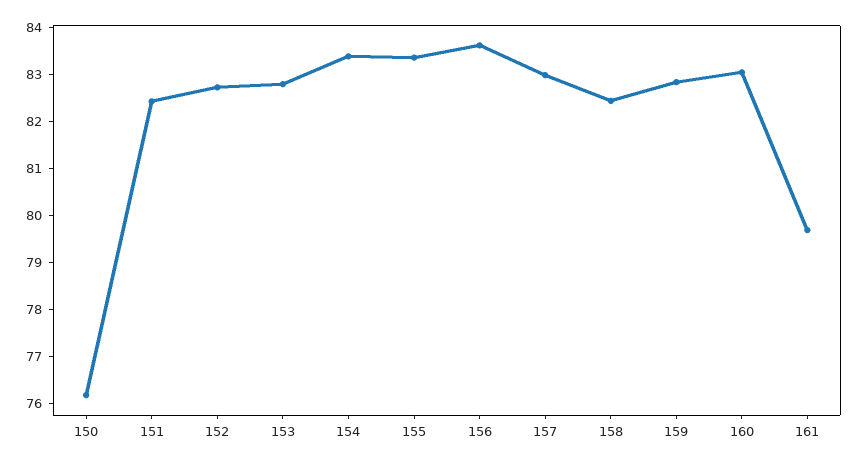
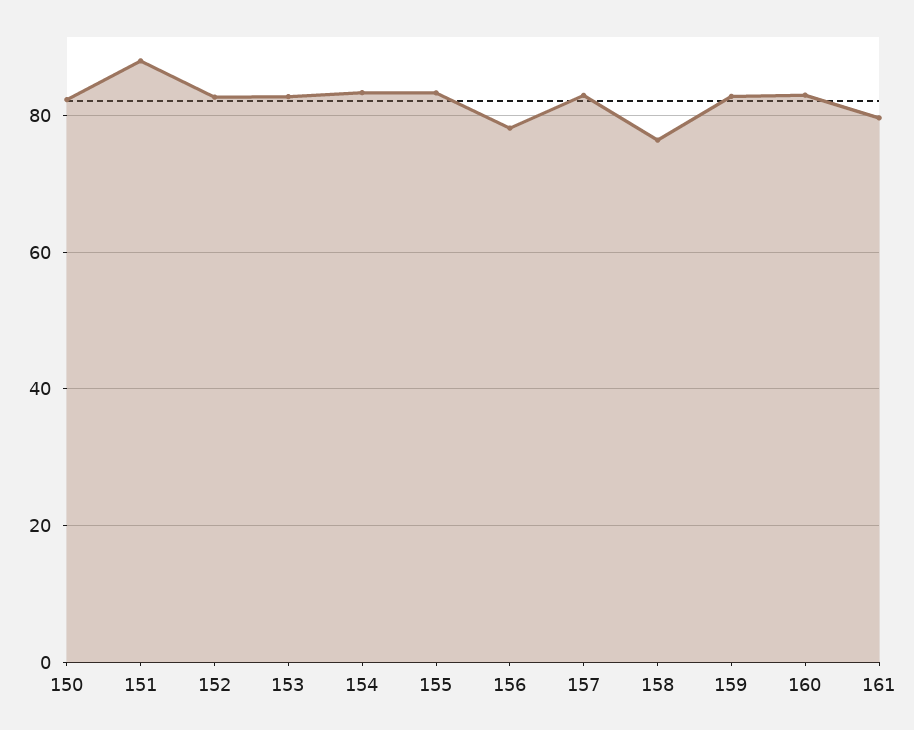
150: 76.2 -> 82
151: 82.4 -> 88
156: 83.6 -> 78
158: 82.4 -> 76

